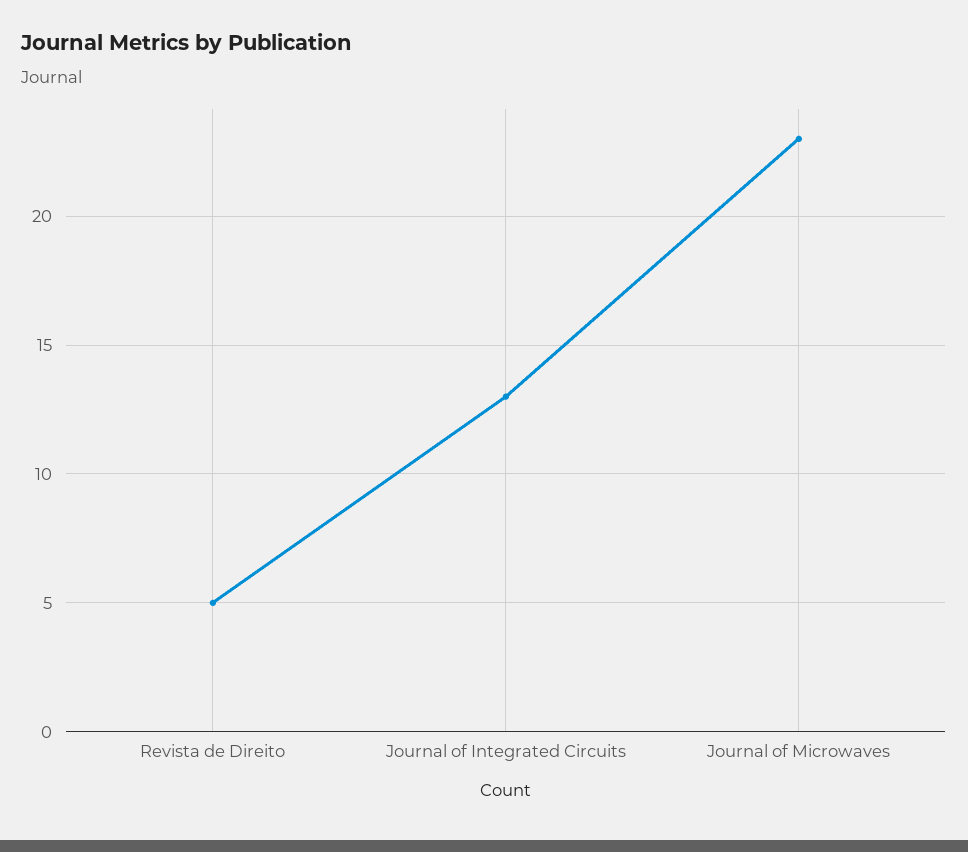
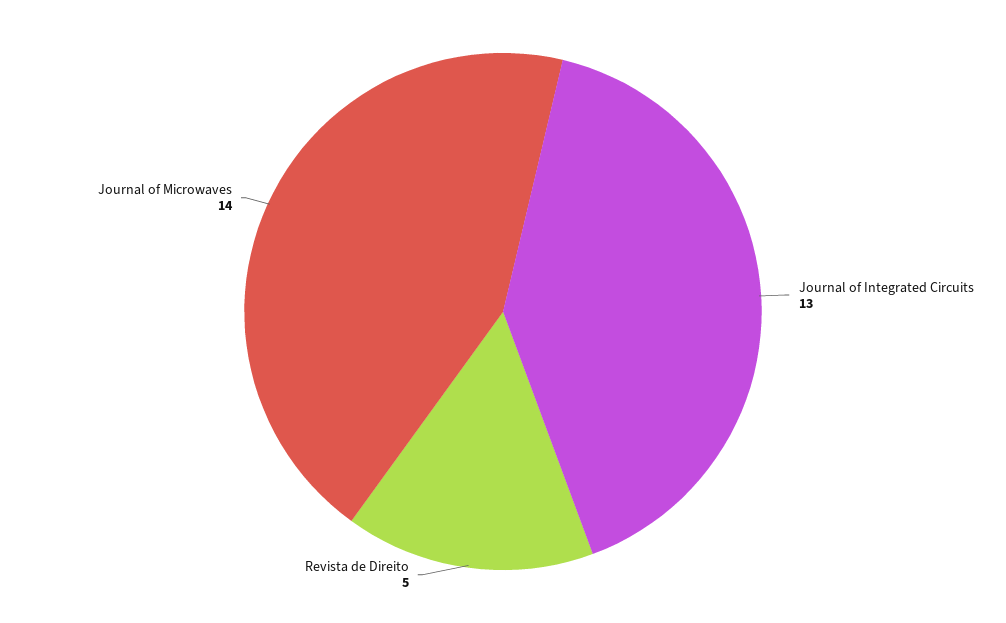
Journal of Microwaves: 23 -> 14

